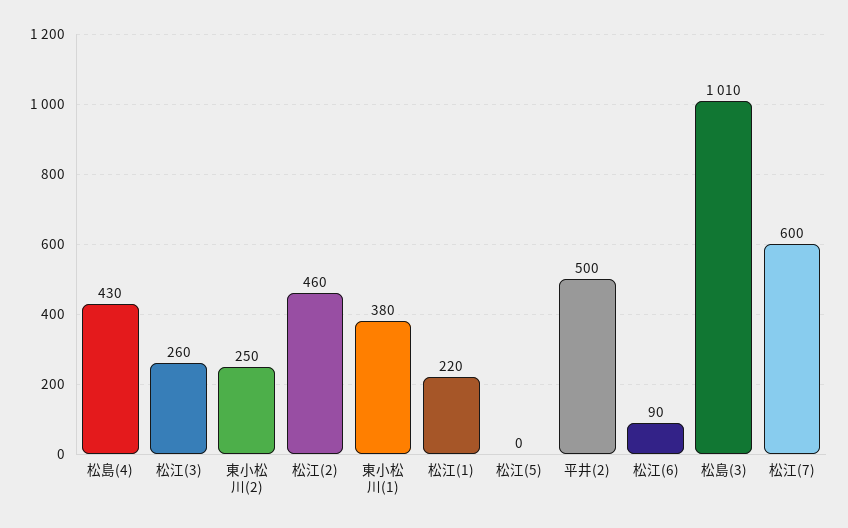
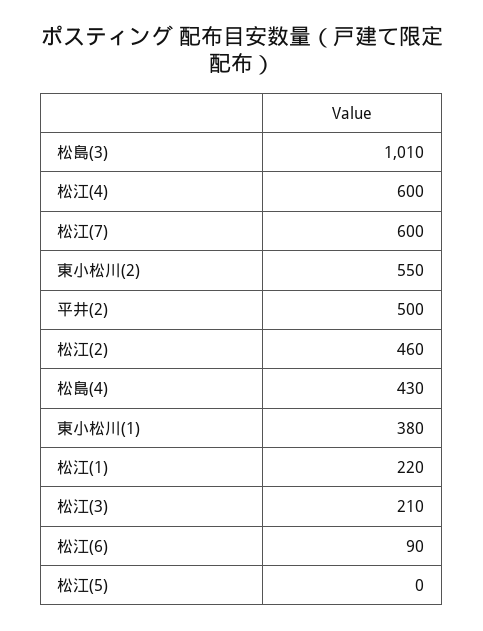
松江(3): 260 -> 210
東小松川(2): 250 -> 550
松江(4): none -> 600

